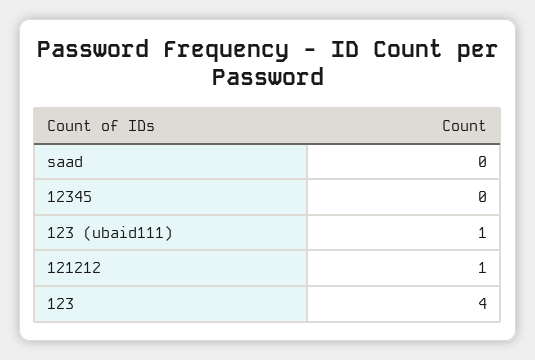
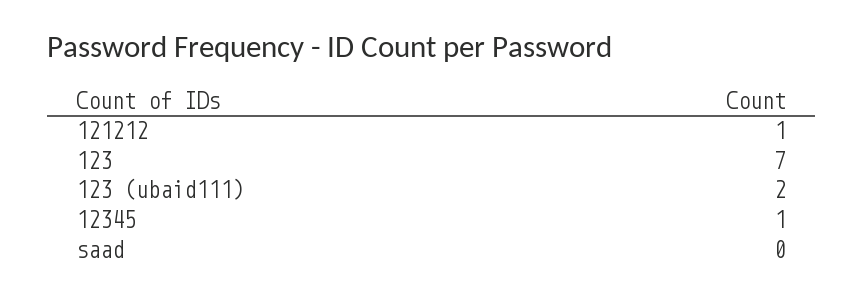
12345: 0 -> 1
123 (ubaid111): 1 -> 2
123: 4 -> 7

